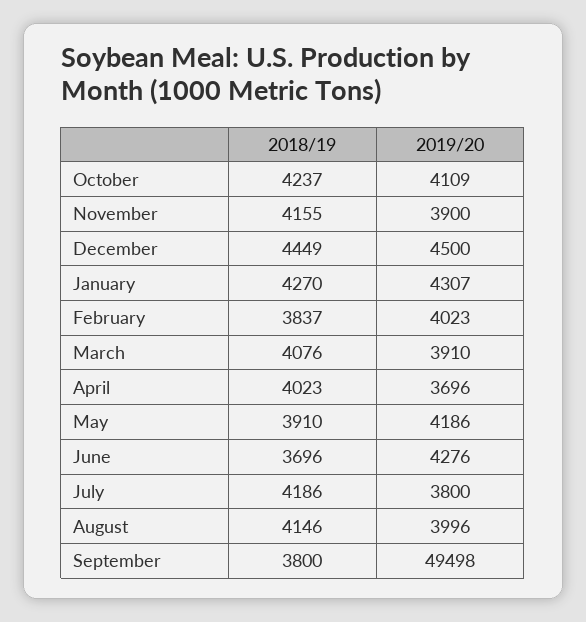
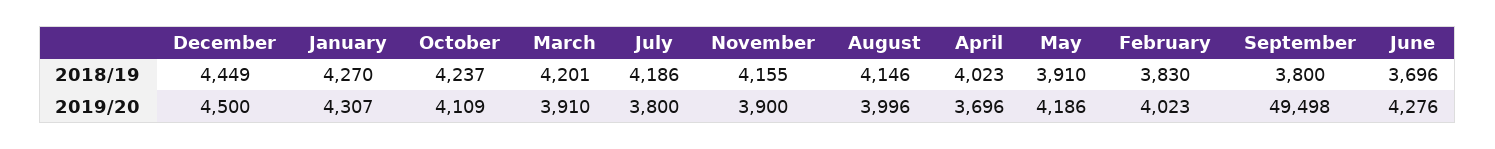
2018/19, February: 3837 -> 3830
2018/19, March: 4076 -> 4201

